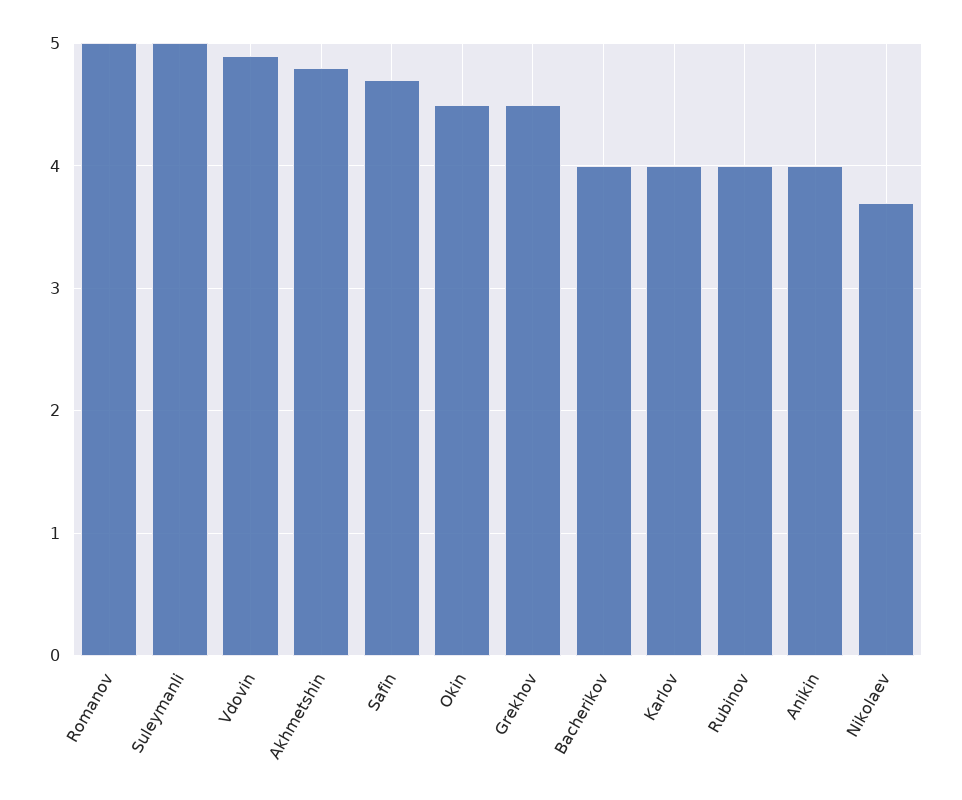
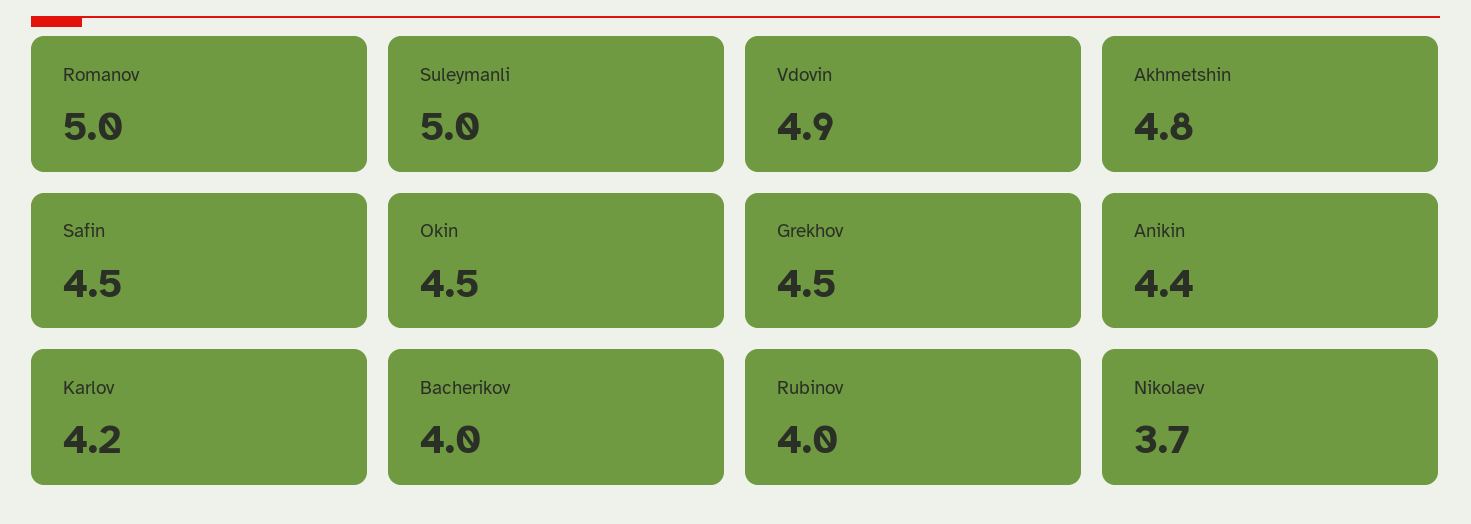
Safin: 4.7 -> 4.5
Karlov: 4 -> 4.2
Anikin: 4 -> 4.4

